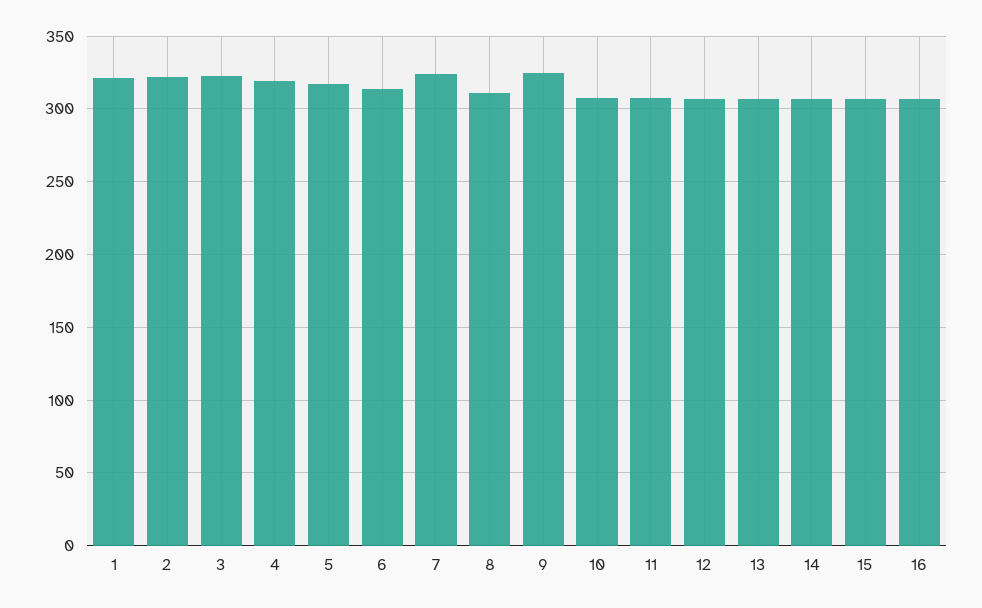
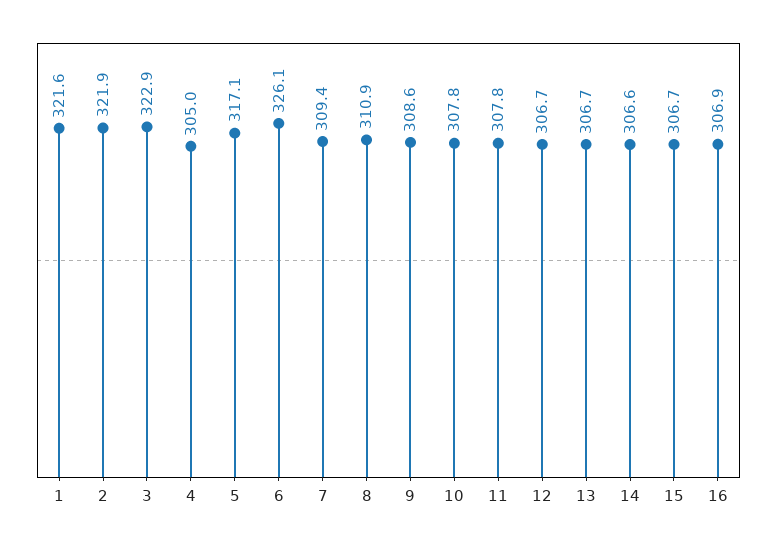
4: 320 -> 305
6: 315 -> 326.1
7: 325 -> 309.4
9: 325 -> 308.6

